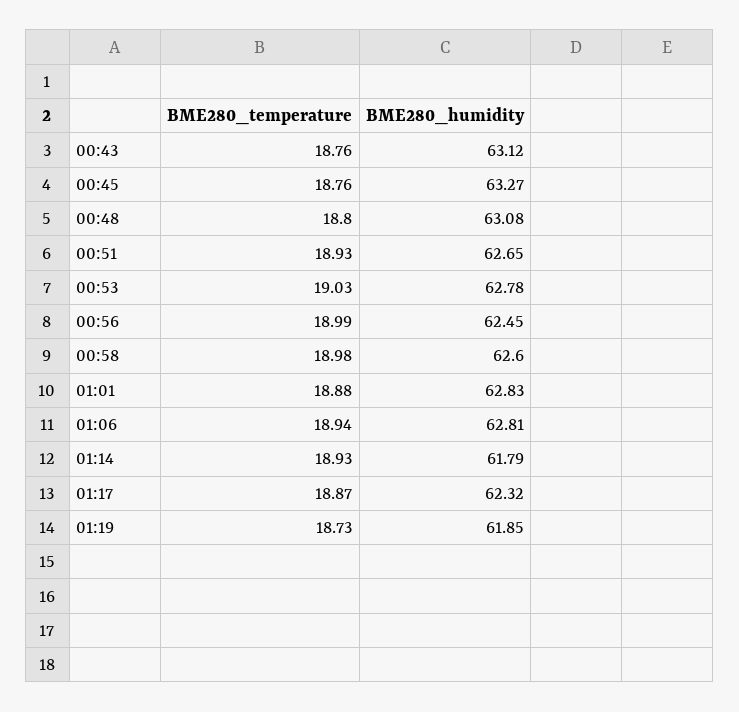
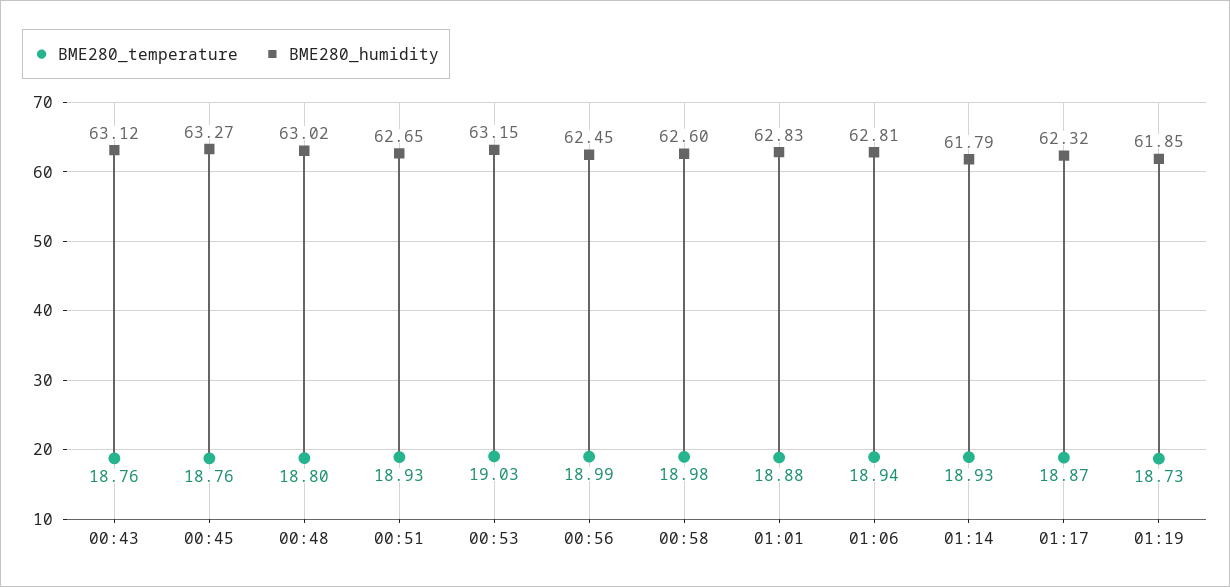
BME280_humidity, 00:48: 63.08 -> 63.02
BME280_humidity, 00:53: 62.78 -> 63.15

